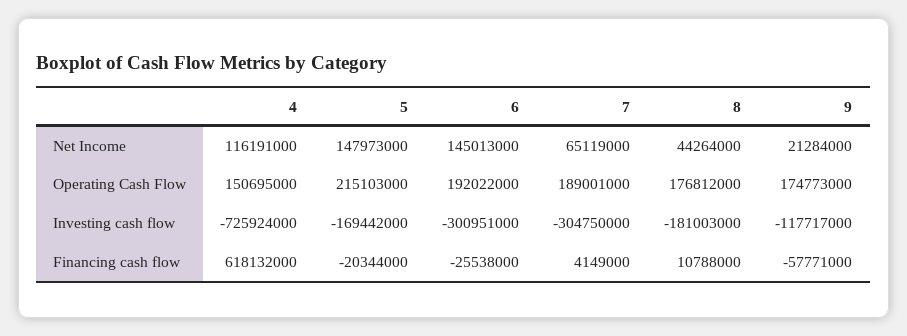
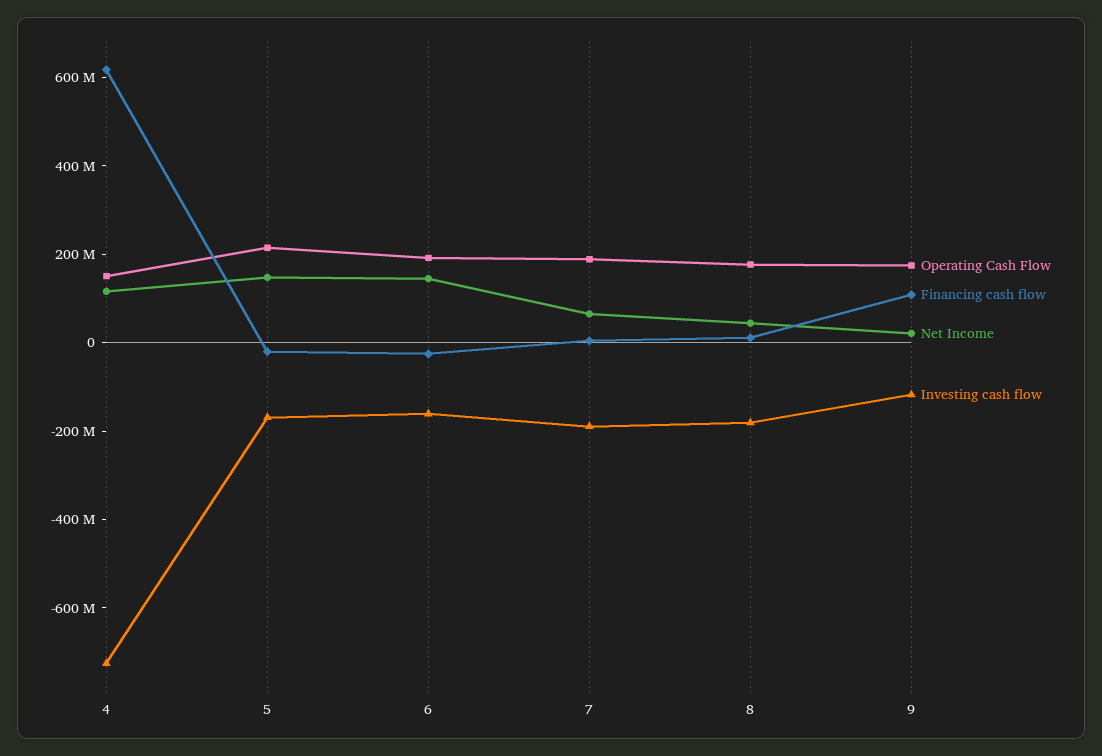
Investing cash flow, 6: -300951000 -> -150000000
Investing cash flow, 7: -304750000 -> -200000000
Financing cash flow, 9: -57771000 -> 100000000

